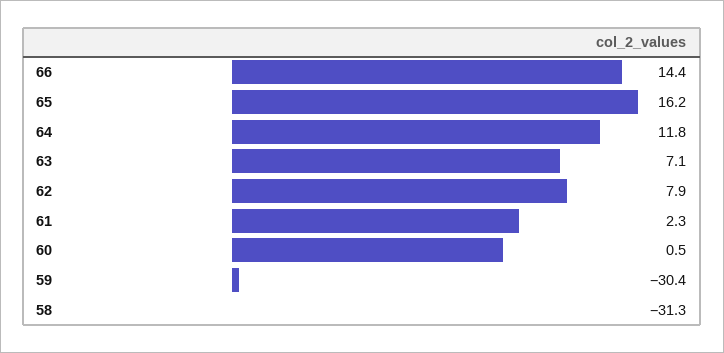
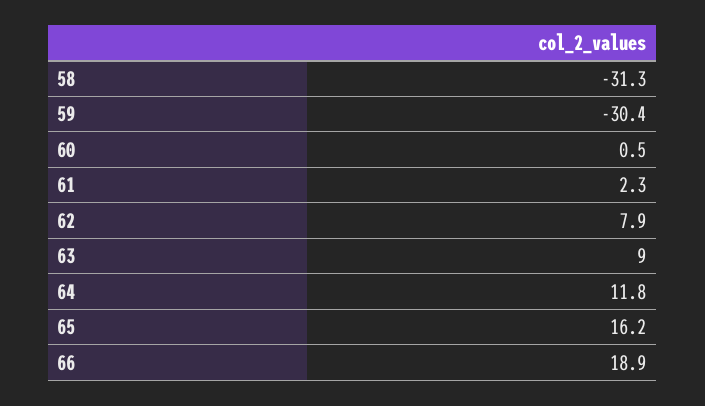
66: 14.4 -> 18.9
63: 7.1 -> 9

